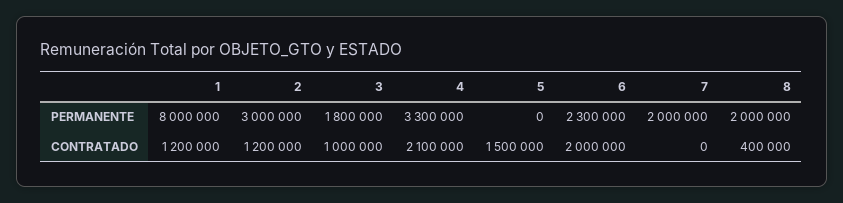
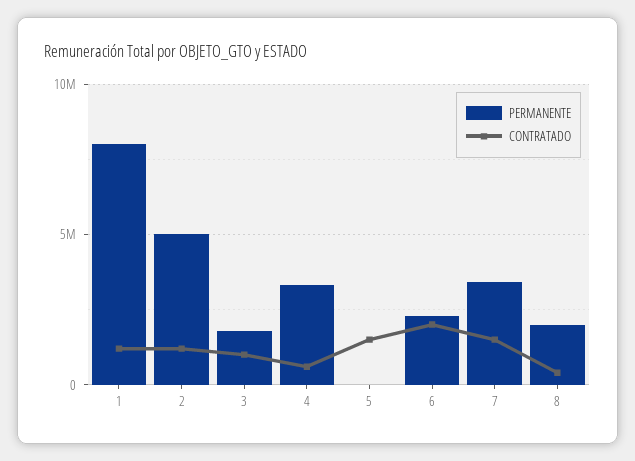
PERMANENTE, 2: 3000000 -> 5000000
PERMANENTE, 7: 2000000 -> 3500000
CONTRATADO, 4: 2100000 -> 500000
CONTRATADO, 7: 0 -> 1500000

